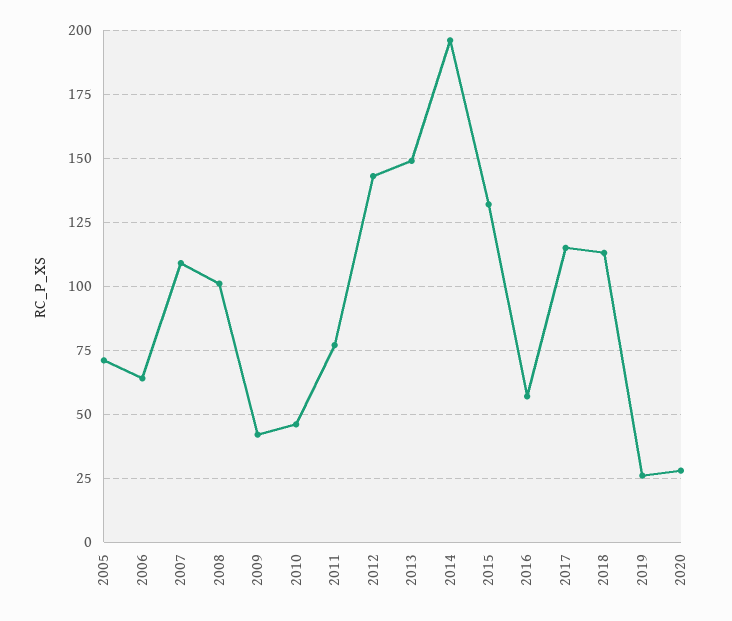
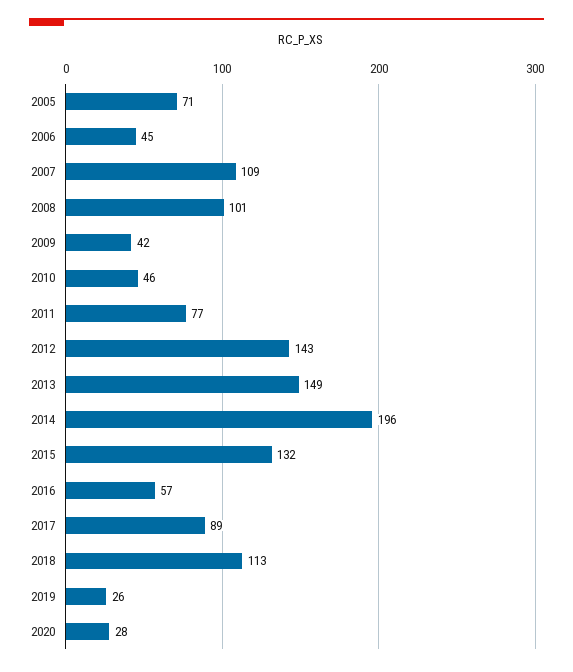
2006: 65 -> 45
2017: 115 -> 89

